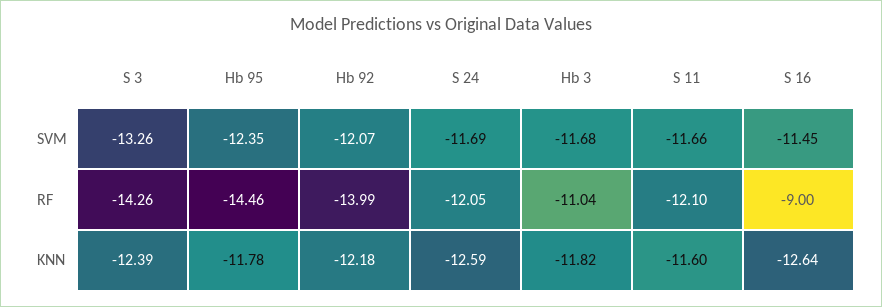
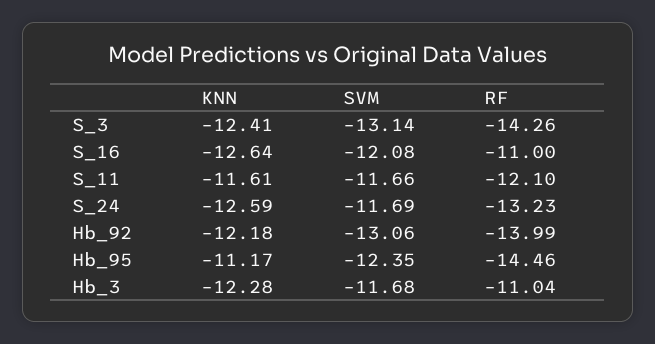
S 3, SVM: -13.26 -> -13.14
Hb 92, SVM: -12.07 -> -13.06
S 16, SVM: -11.45 -> -12.08
S 24, RF: -12.05 -> -13.23
S 16, RF: -9 -> -11
S 3, KNN: -12.39 -> -12.41
Hb 95, KNN: -11.78 -> -11.17
Hb 3, KNN: -11.82 -> -12.28
S 11, KNN: -11.6 -> -11.61

